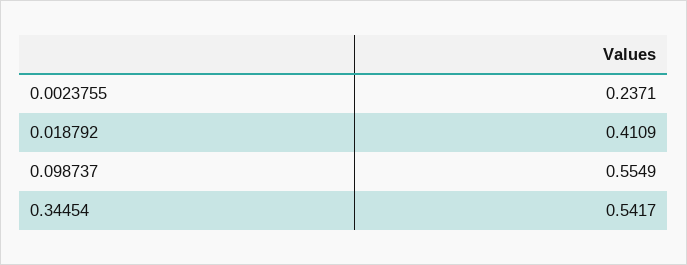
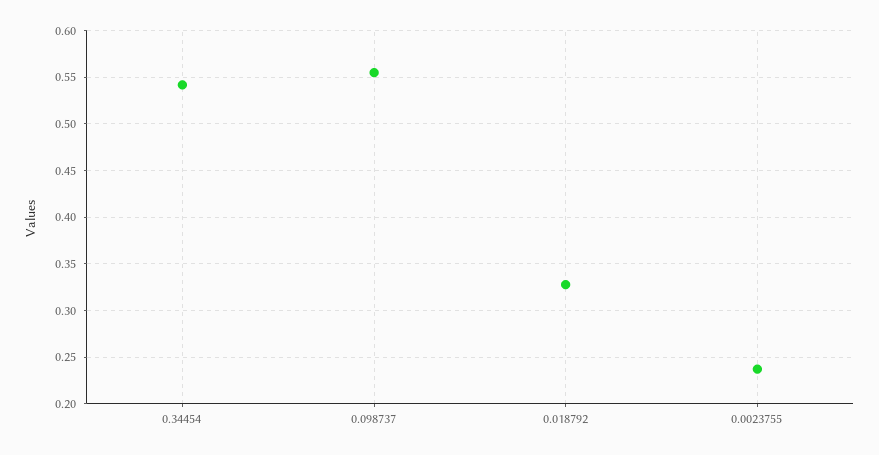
0.018792: 0.4109 -> 0.33

